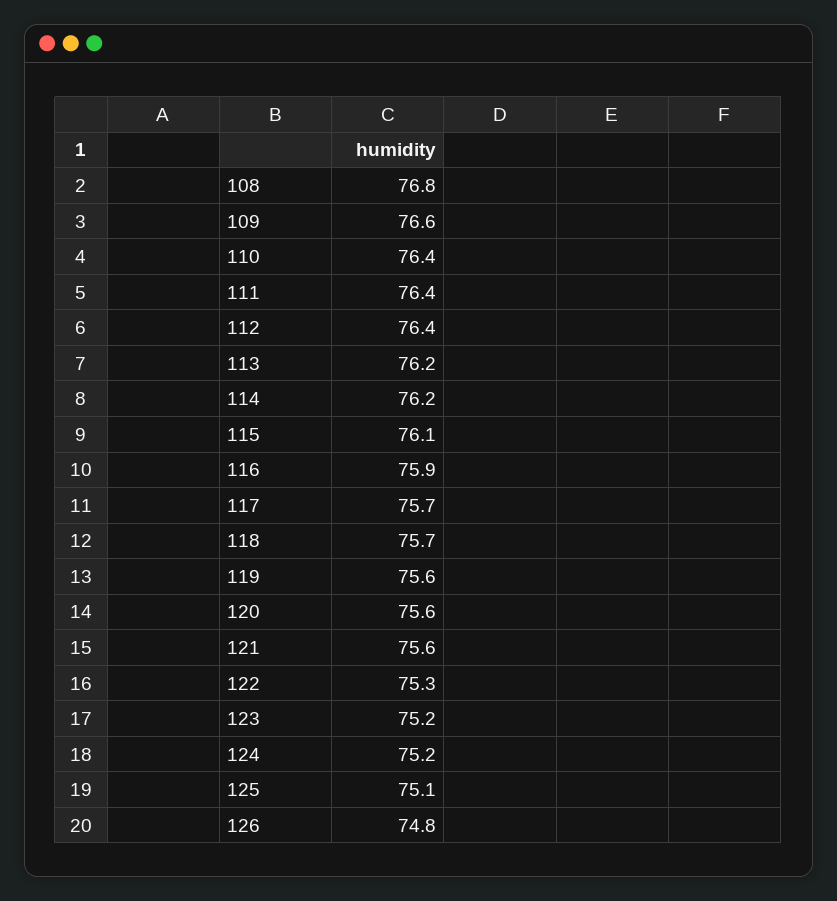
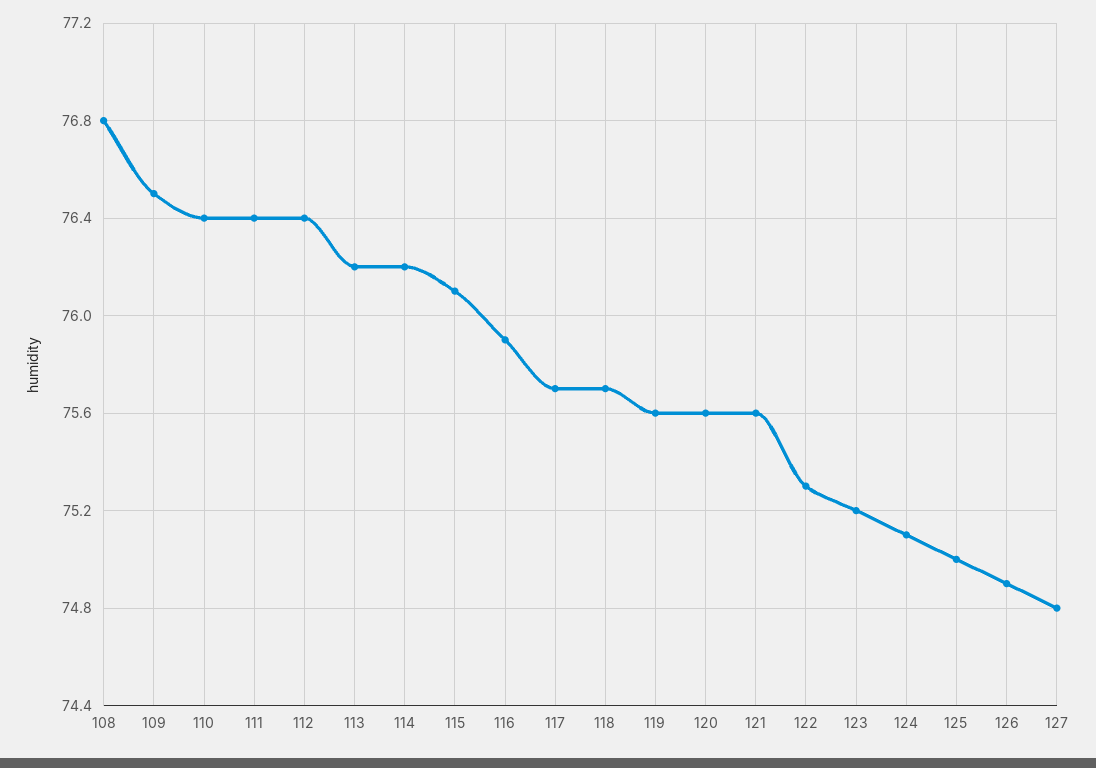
109: 76.6 -> 76.5
124: 75.2 -> 75.1
125: 75.1 -> 75
126: 74.8 -> 74.9
127: none -> 74.8

